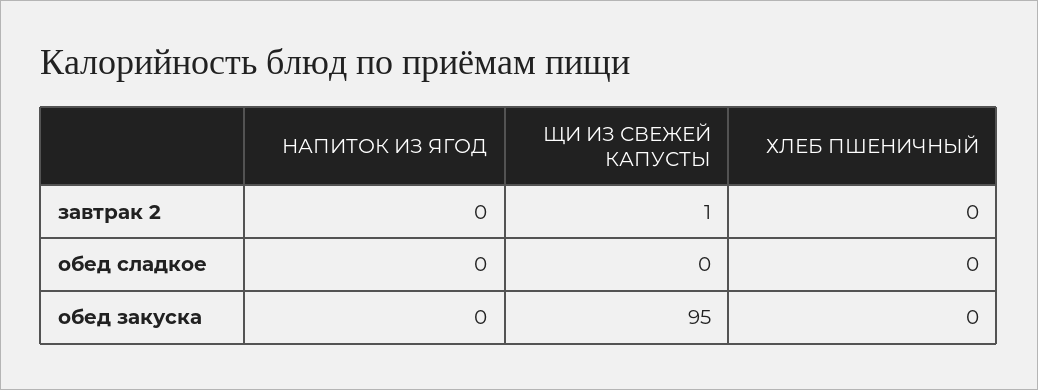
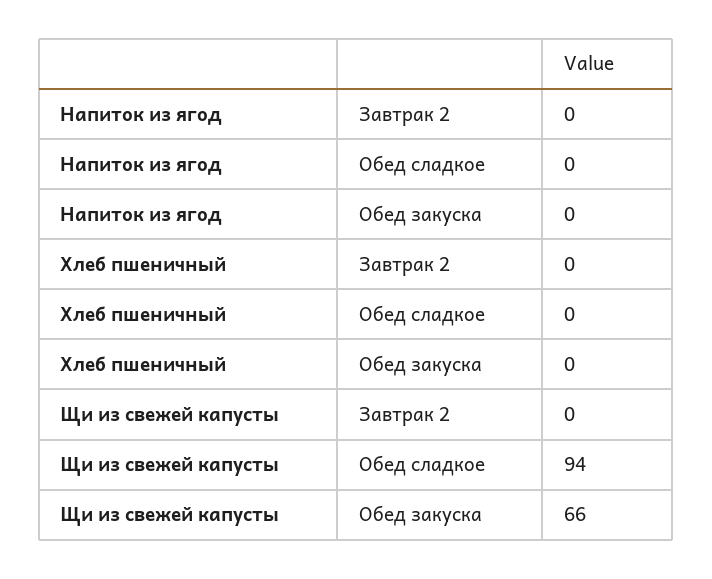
ЩИ ИЗ СВЕЖЕЙ КАПУСТЫ, завтрак 2: 1 -> 0
ЩИ ИЗ СВЕЖЕЙ КАПУСТЫ, обед сладкое: 0 -> 94
ЩИ ИЗ СВЕЖЕЙ КАПУСТЫ, обед закуска: 95 -> 66

